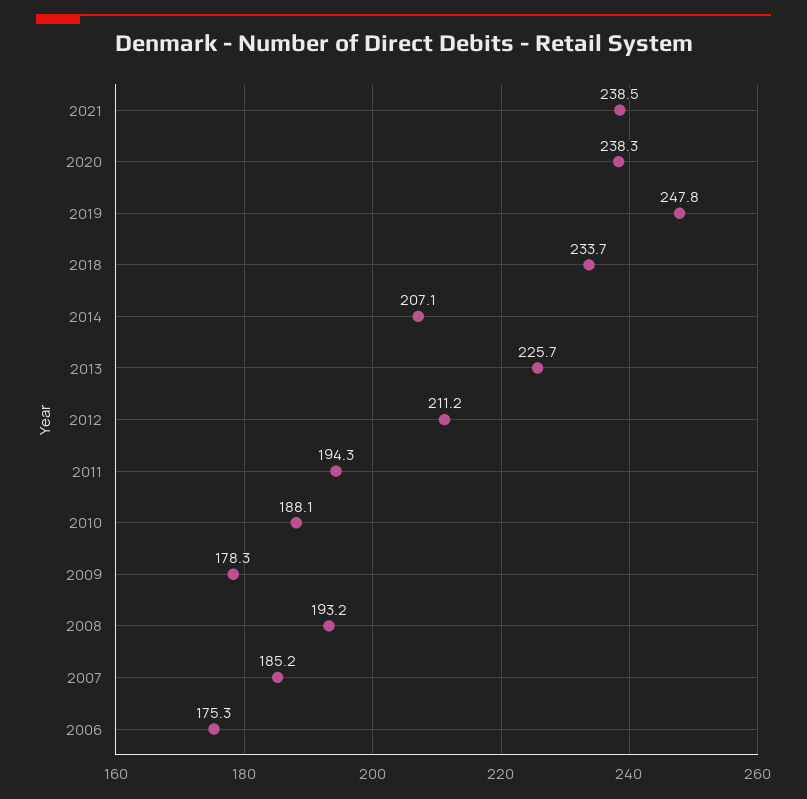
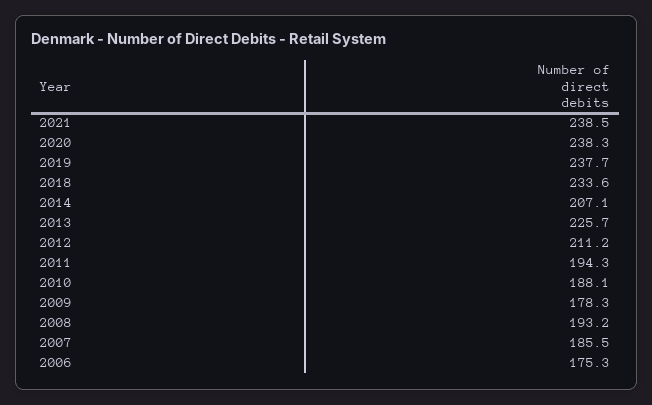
2019: 247.8 -> 237.7
2018: 233.7 -> 233.6
2007: 185.2 -> 185.5

